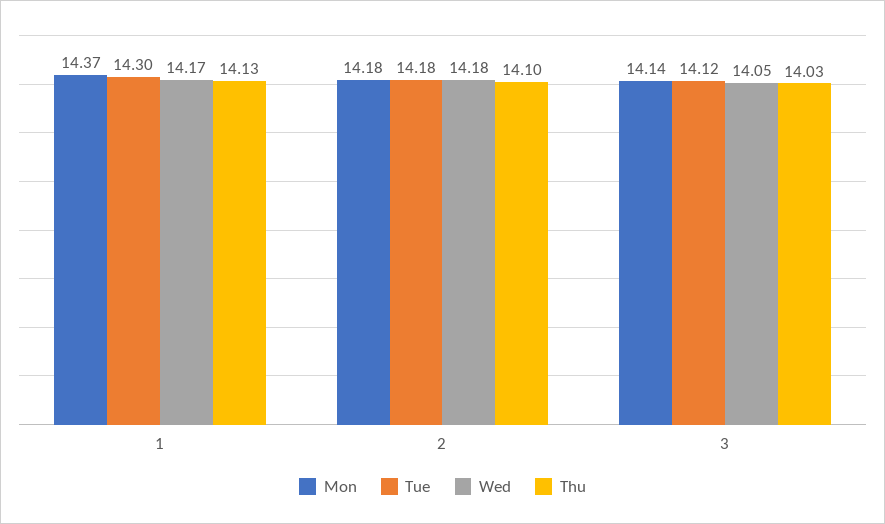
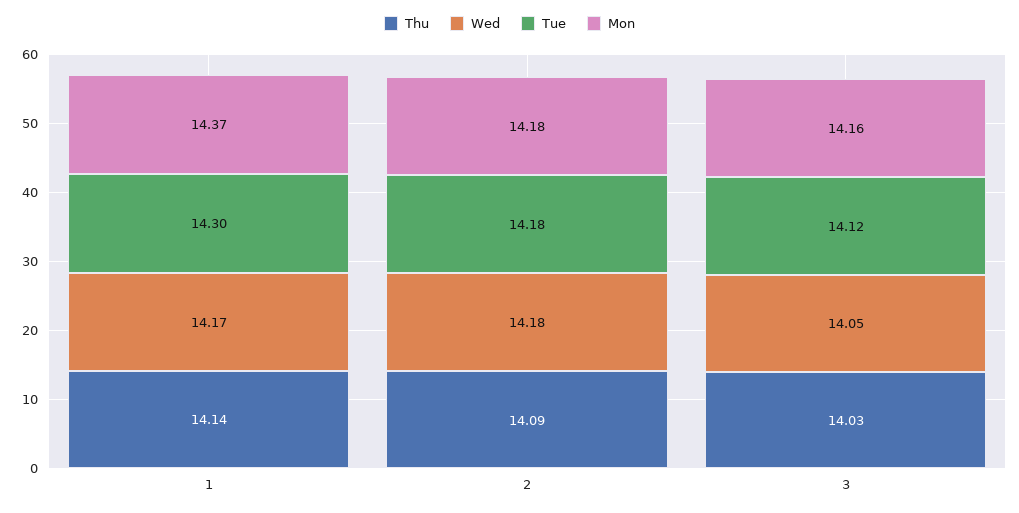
Thu, 1: 14.13 -> 14.14
Thu, 2: 14.1 -> 14.09
Mon, 3: 14.14 -> 14.16

